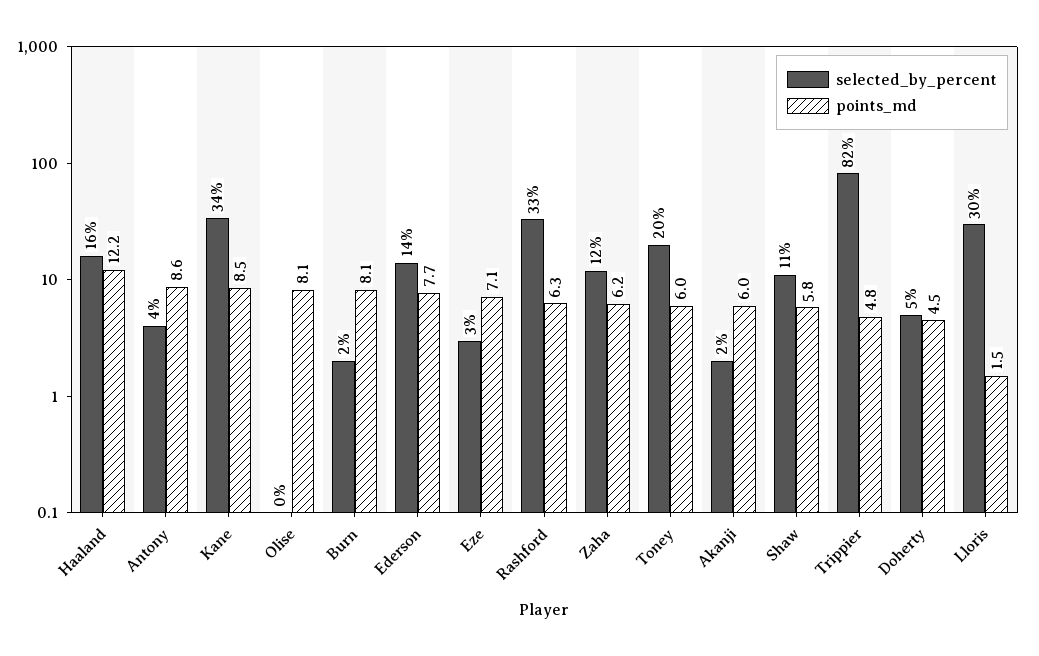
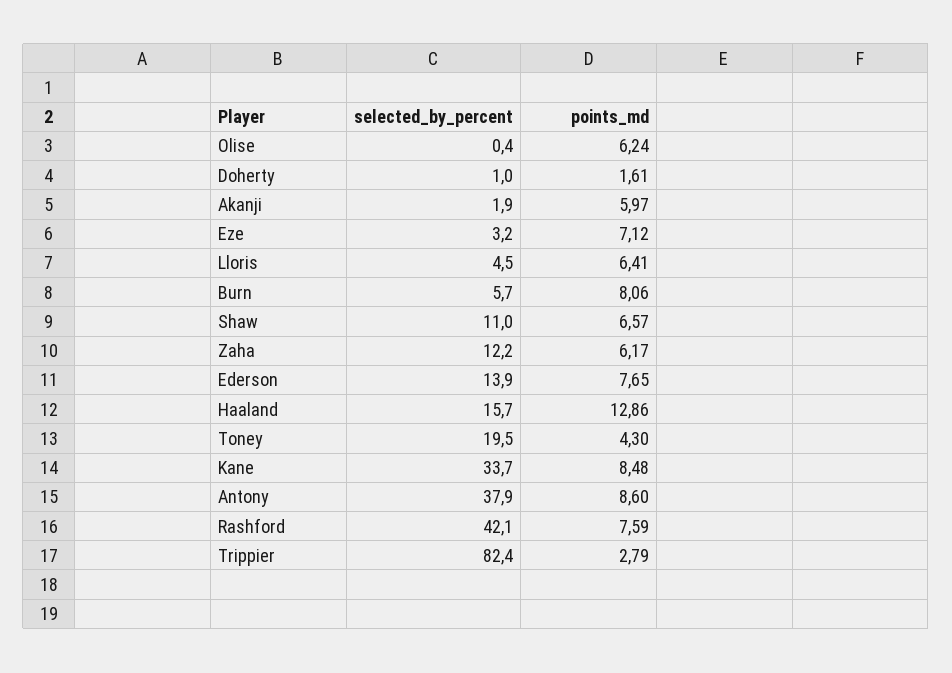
points_md, Haaland: 12.2 -> 12.86
selected_by_percent, Antony: 4 -> 37.9
points_md, Olise: 8.1 -> 6.24
selected_by_percent, Burn: 2 -> 5.7
selected_by_percent, Rashford: 33 -> 42.1
points_md, Rashford: 6.3 -> 7.59
points_md, Toney: 6 -> 4.3
points_md, Shaw: 5.8 -> 6.57
points_md, Trippier: 4.8 -> 2.79
selected_by_percent, Doherty: 5 -> 1
points_md, Doherty: 4.5 -> 1.61
selected_by_percent, Lloris: 30 -> 4.5
points_md, Lloris: 1.5 -> 6.41

